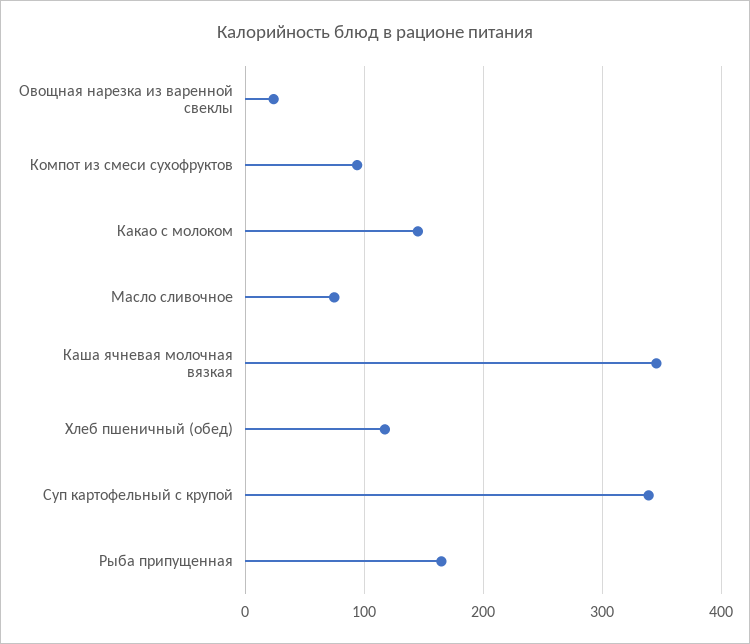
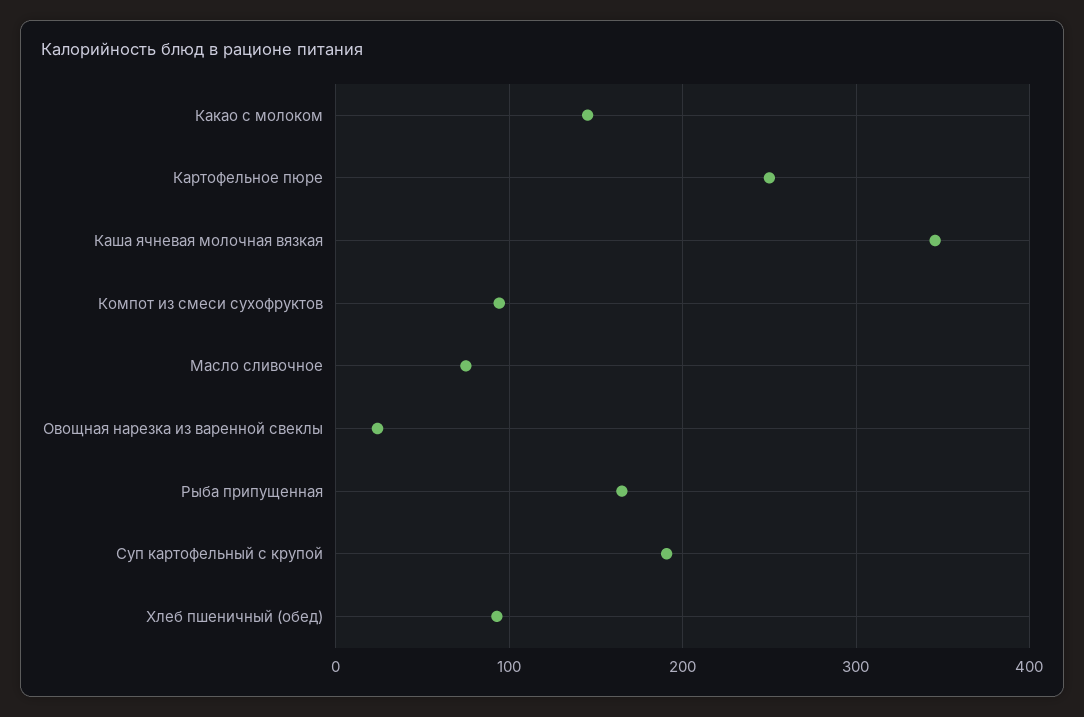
Хлеб пшеничный (обед): 120 -> 90
Суп картофельный с крупой: 340 -> 190
Картофельное пюре: none -> 250

